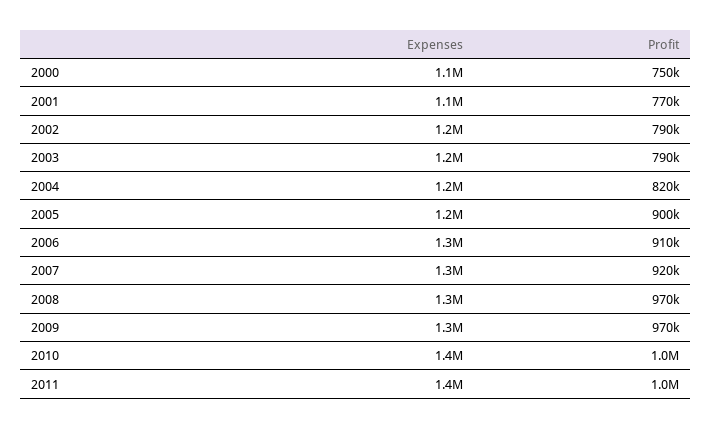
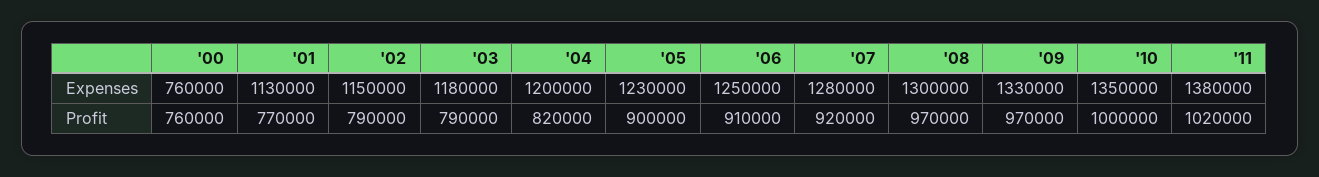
Expenses, 2000: 1100000 -> 760000
Profit, 2000: 750000 -> 760000

